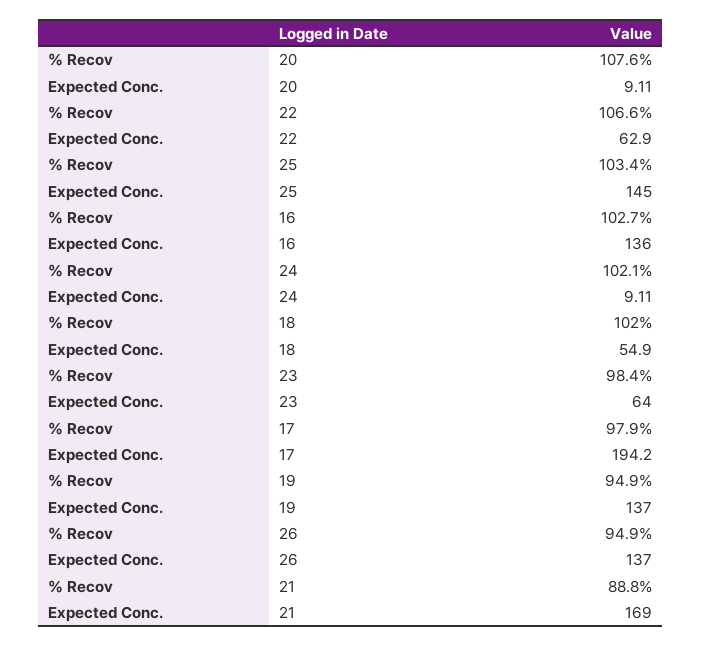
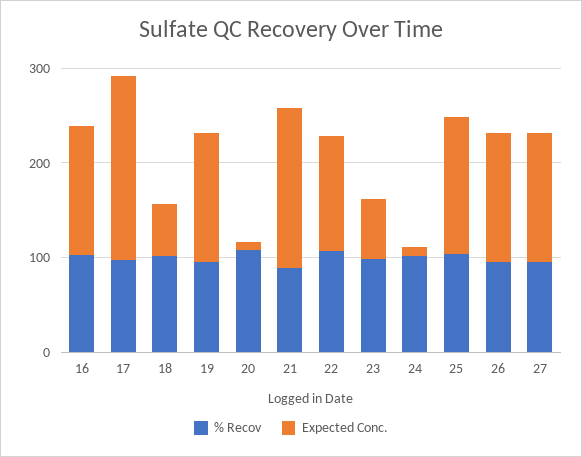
Expected Conc., 22: 62.9 -> 120
% Recov, 27: none -> 100
Expected Conc., 27: none -> 140

